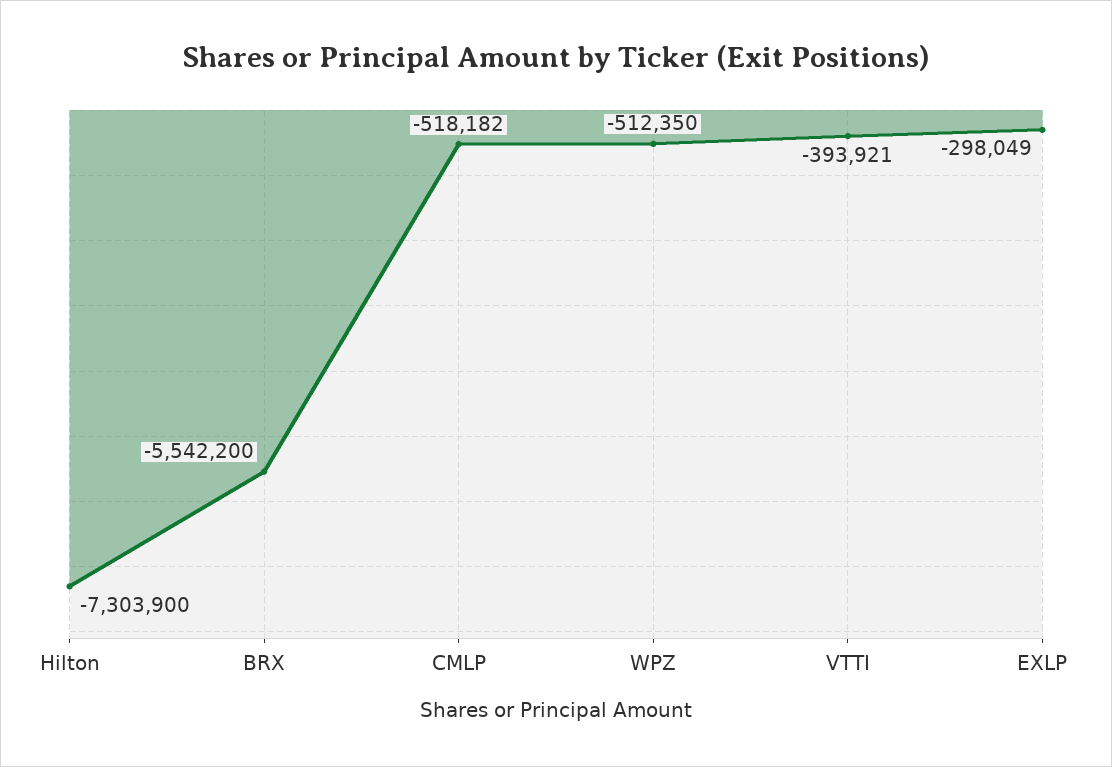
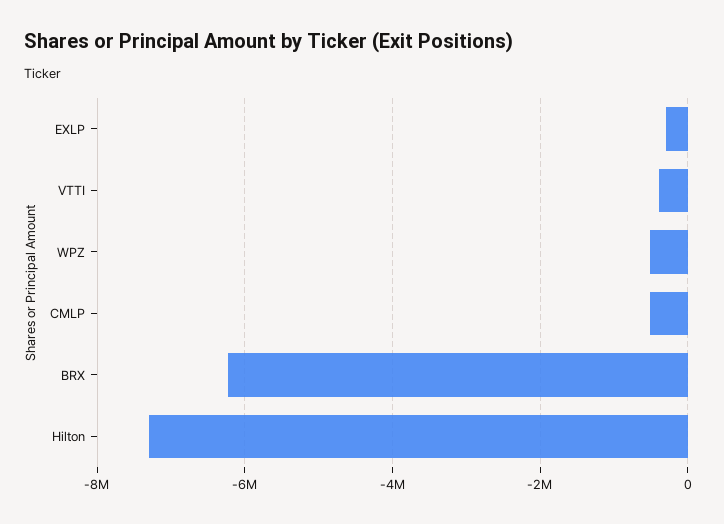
BRX: -5542200 -> -6200000

